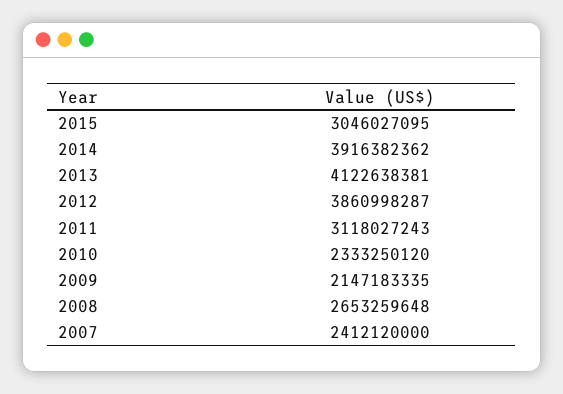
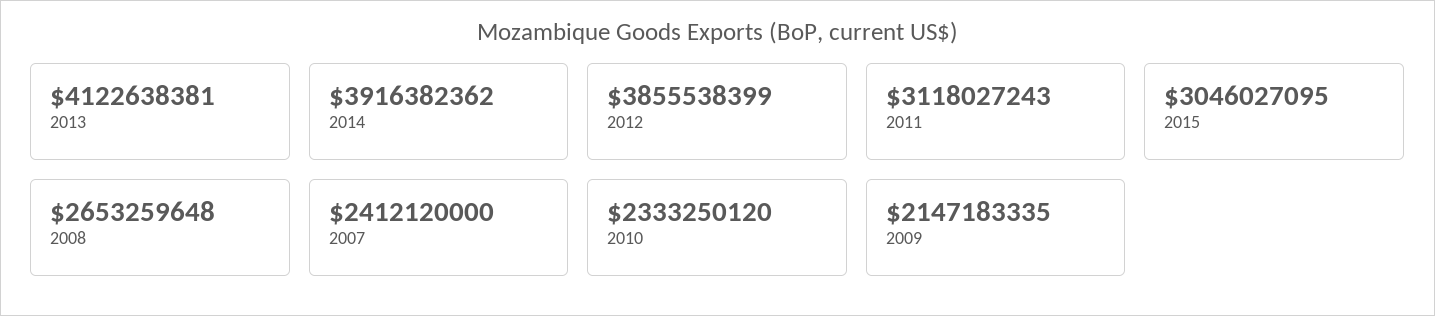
2012: 3860998287 -> 3855538399

